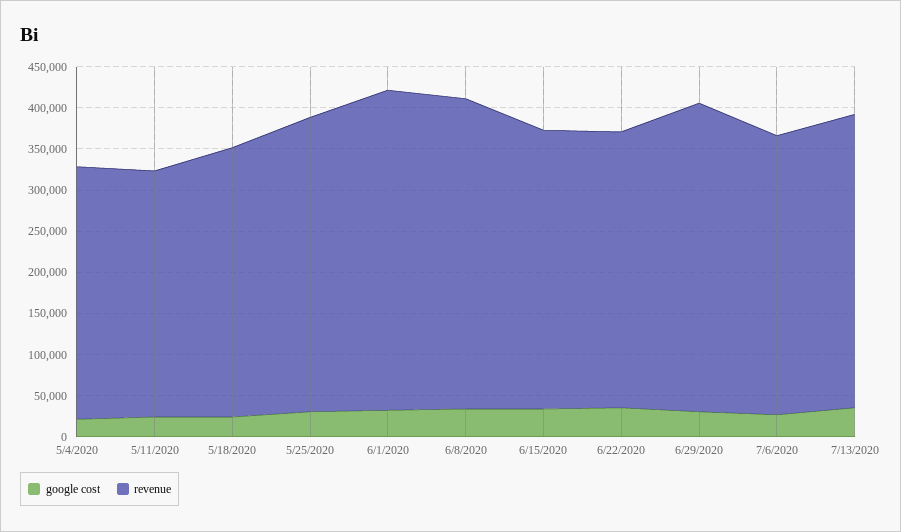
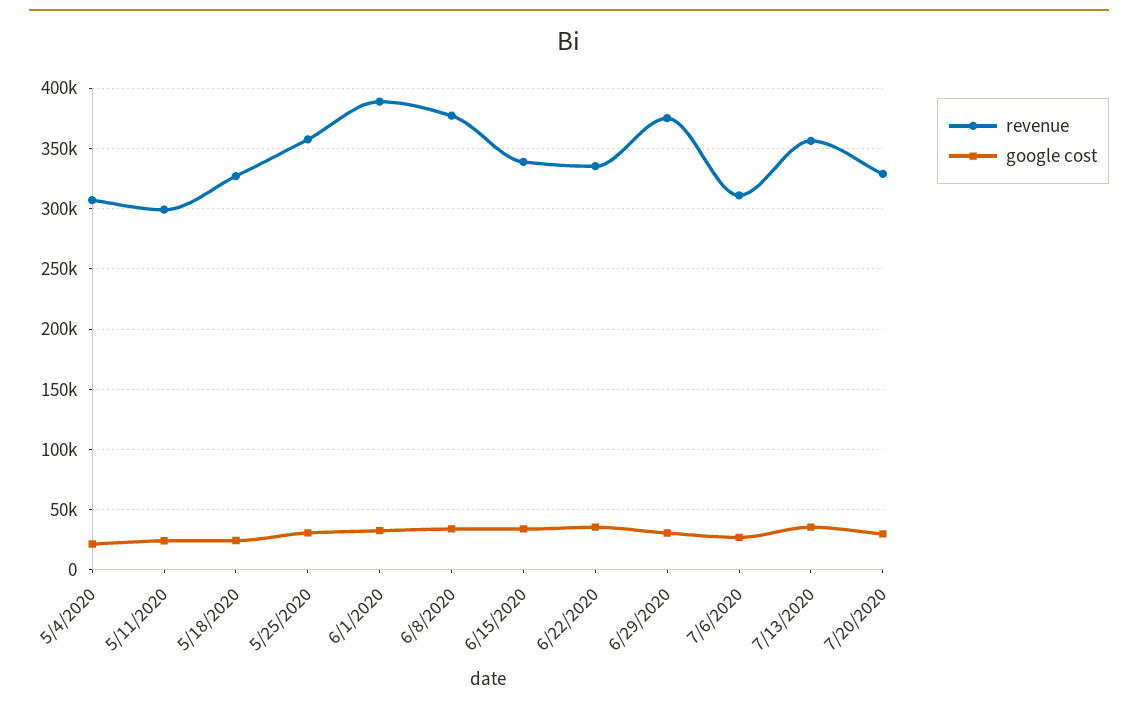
revenue, 7/6/2020: 340000 -> 310000
revenue, 7/20/2020: none -> 330000
google cost, 7/20/2020: none -> 30000

